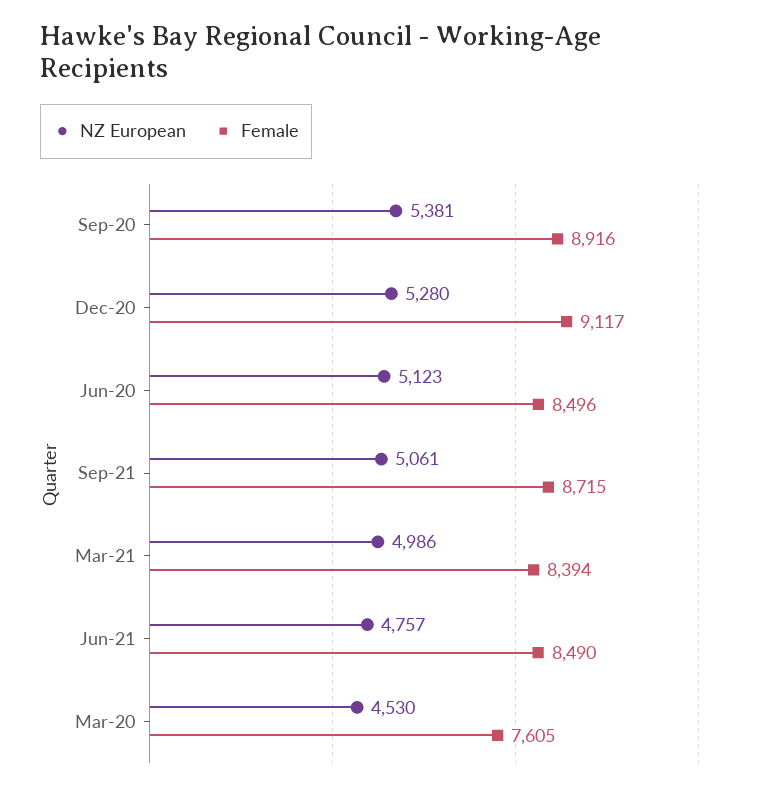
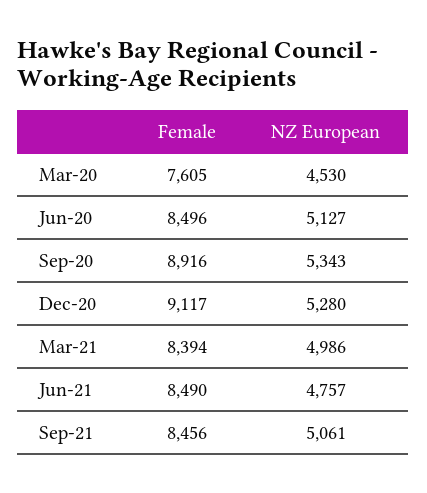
NZ European, Sep-20: 5381 -> 5343
NZ European, Jun-20: 5123 -> 5127
Female, Sep-21: 8715 -> 8456

